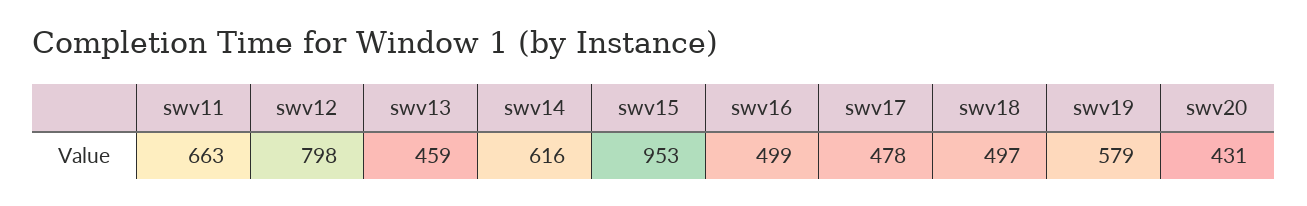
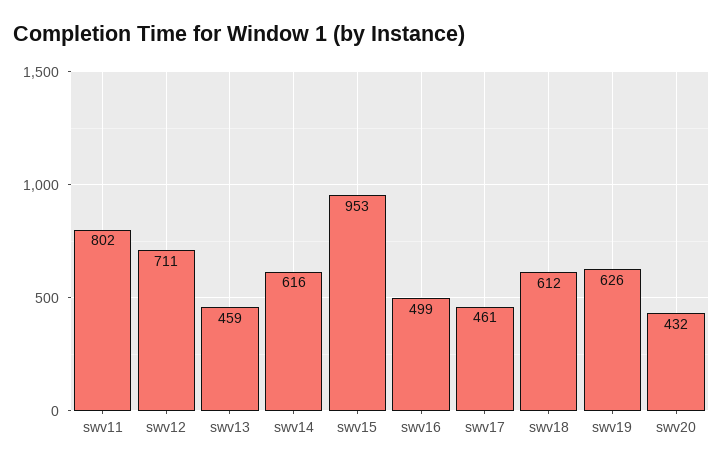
swv11: 663 -> 802
swv12: 798 -> 711
swv17: 478 -> 461
swv18: 497 -> 612
swv19: 579 -> 626
swv20: 431 -> 432

